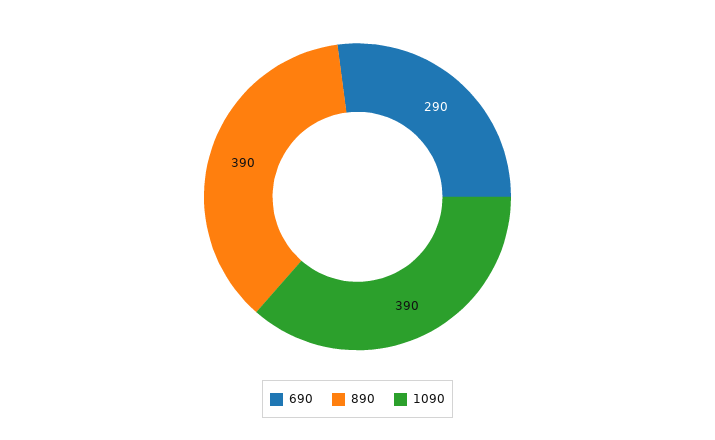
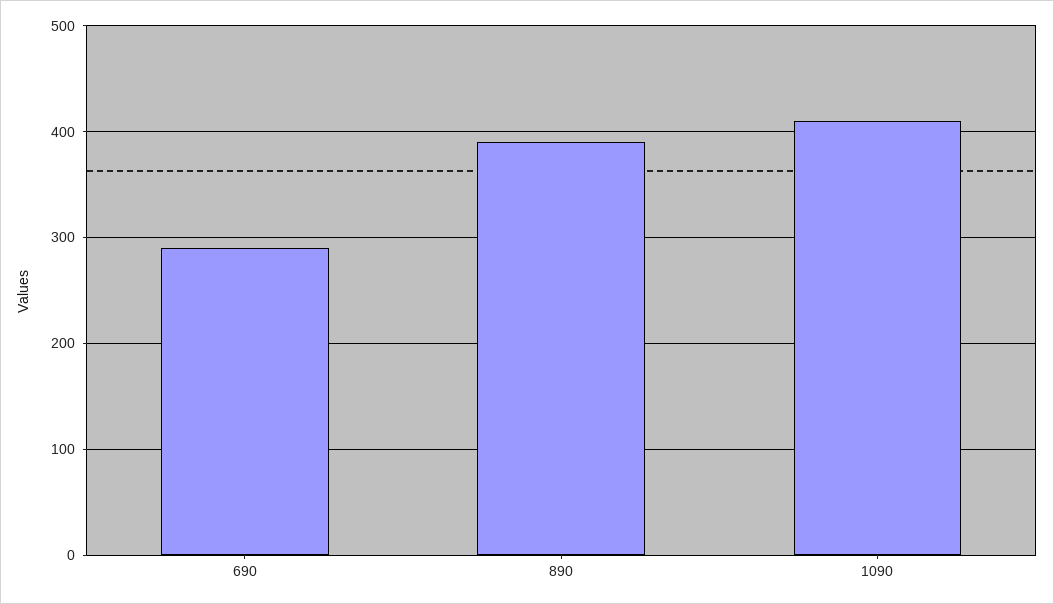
1090: 390 -> 410

